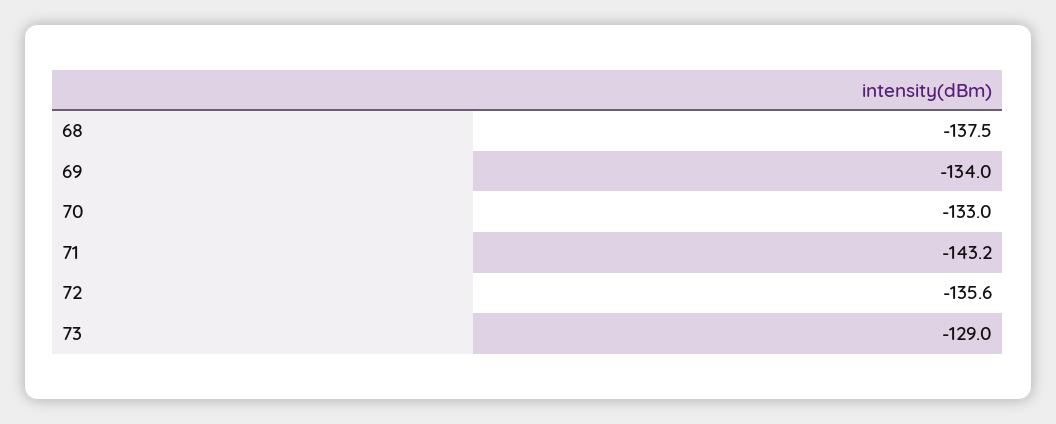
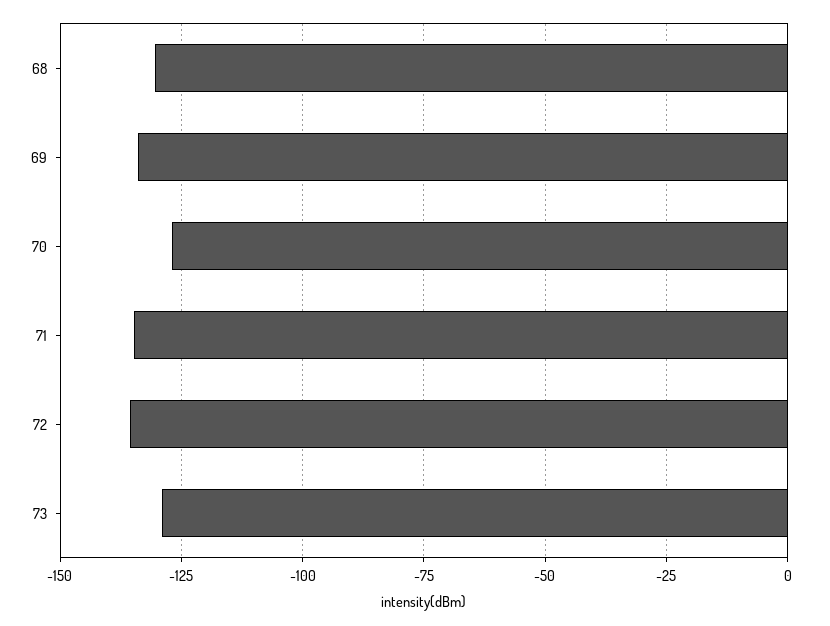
68: -137.5 -> -130
70: -133 -> -127.5
71: -143.2 -> -135

